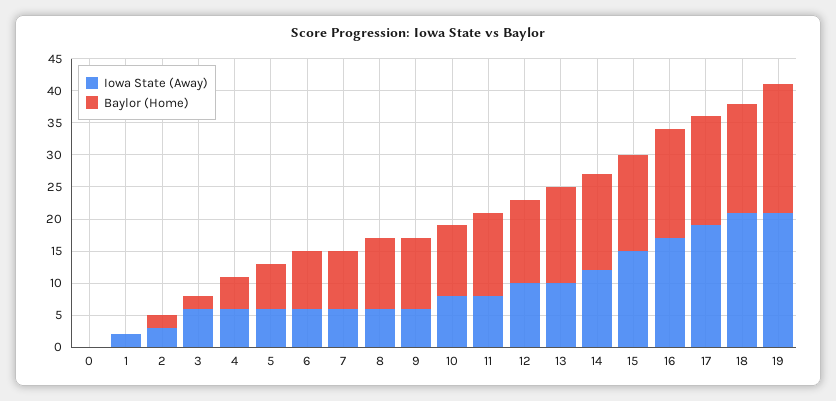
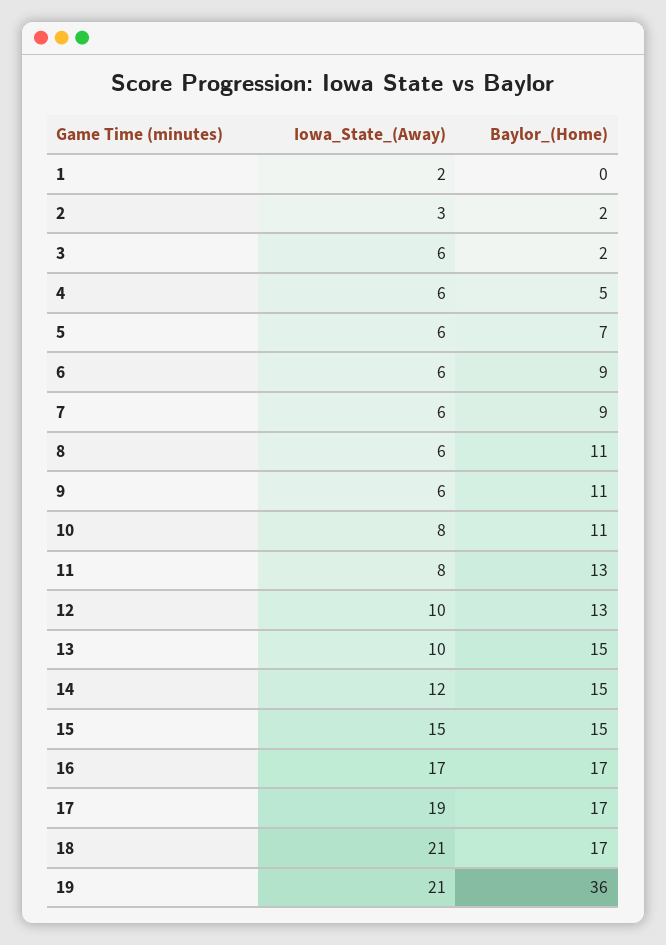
Iowa State (Away), 0: 0 -> none
Baylor (Home), 0: 0 -> none
Baylor (Home), 19: 20 -> 36

